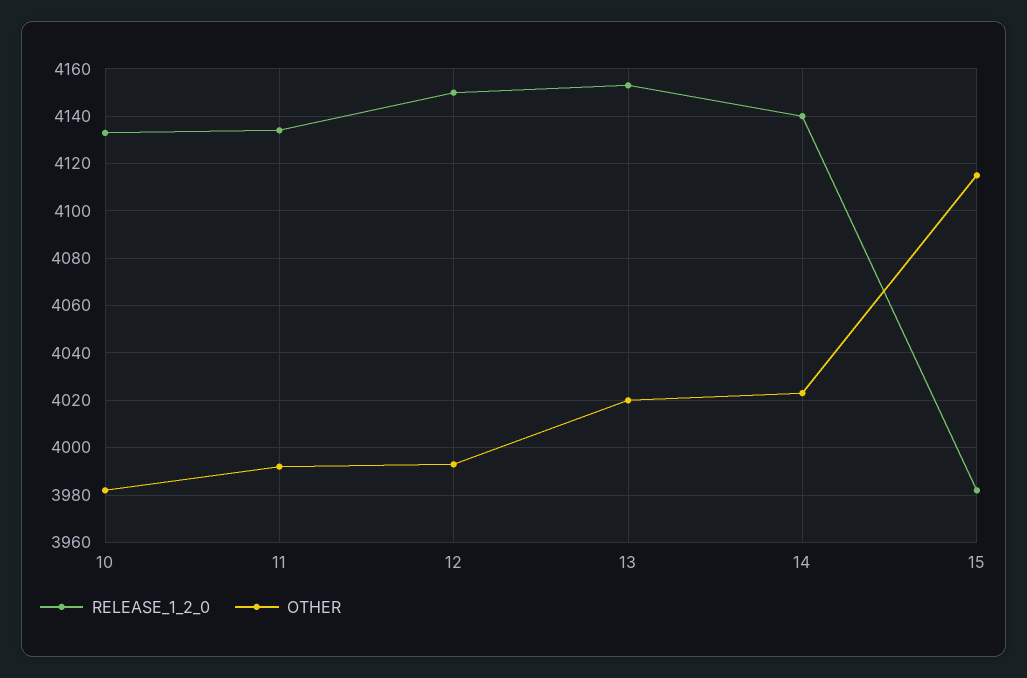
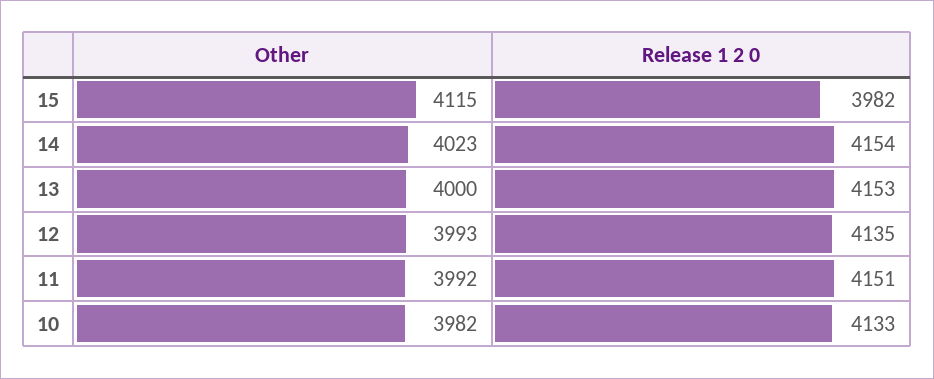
RELEASE_1_2_0, 11: 4135 -> 4151
RELEASE_1_2_0, 12: 4150 -> 4135
OTHER, 13: 4020 -> 4000
RELEASE_1_2_0, 14: 4140 -> 4154

